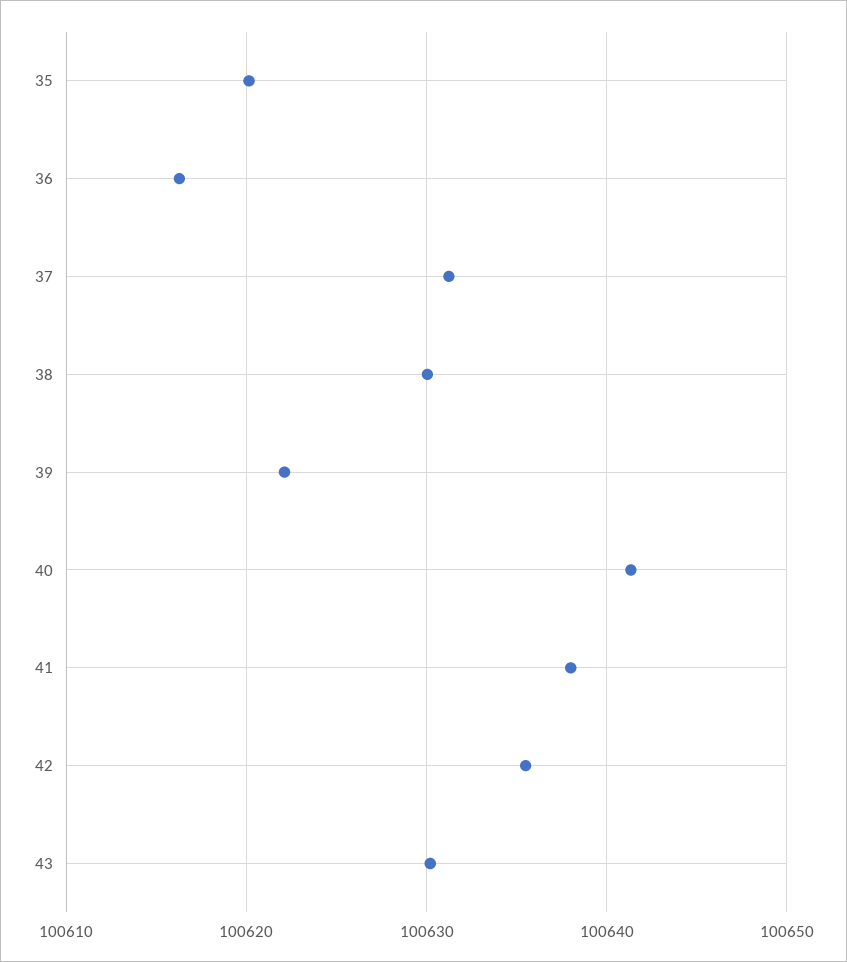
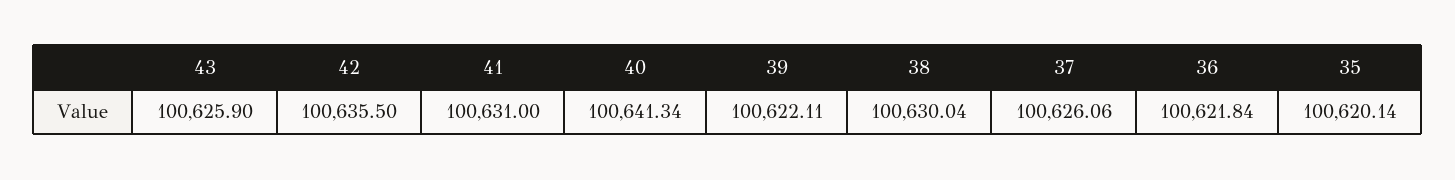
36: 100616 -> 100621.84
37: 100631 -> 100626.06
41: 100638 -> 100631
43: 100630 -> 100625.9

